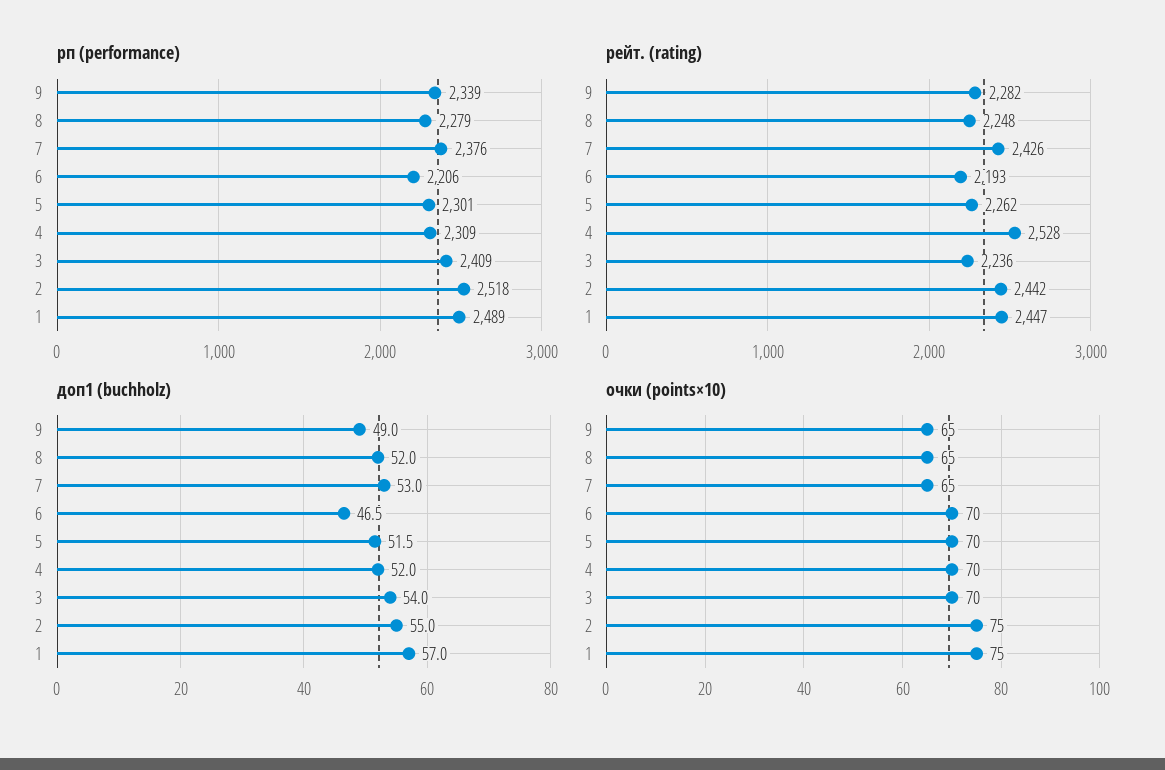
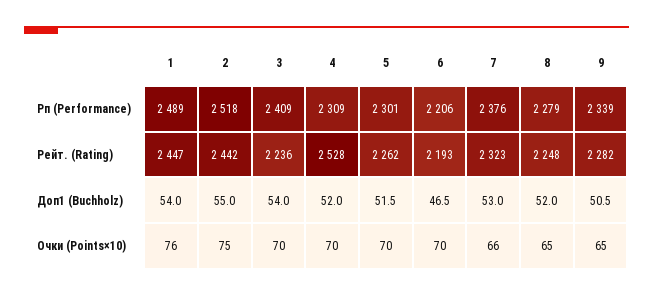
рейт. (rating), 7: 2426 -> 2323
доп1 (buchholz), 9: 49 -> 50.5
доп1 (buchholz), 1: 57 -> 54
очки (points×10), 7: 65 -> 66
очки (points×10), 1: 75 -> 76

